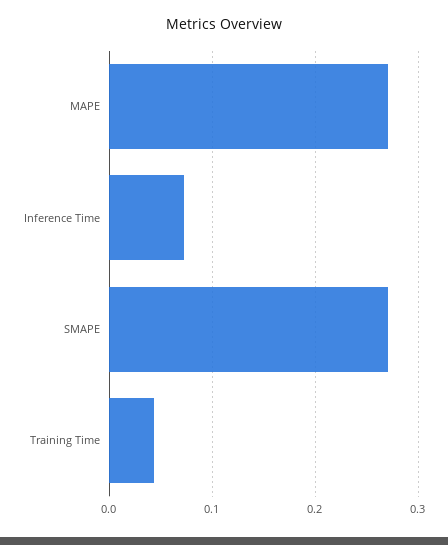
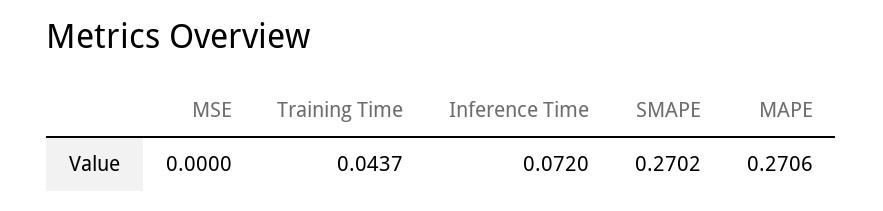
MSE: none -> 0

